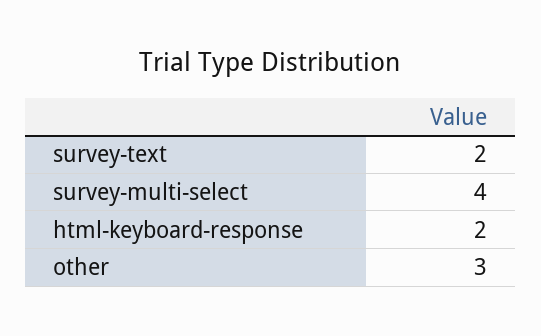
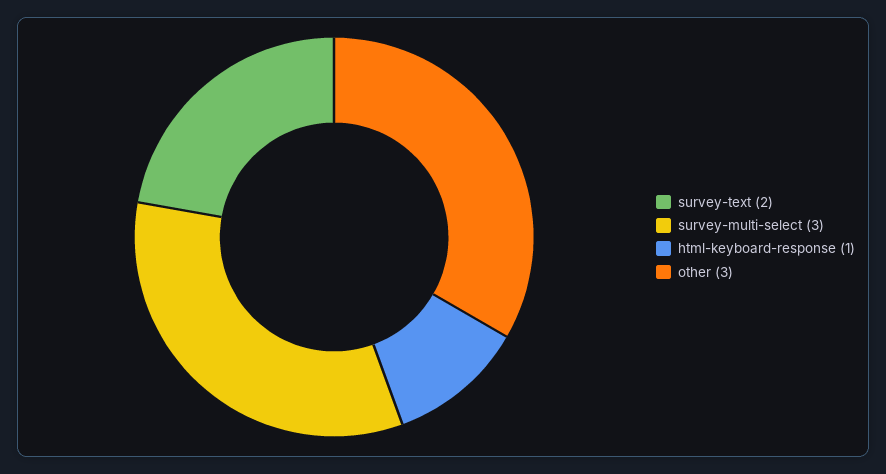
survey-multi-select: 4 -> 3
html-keyboard-response: 2 -> 1

